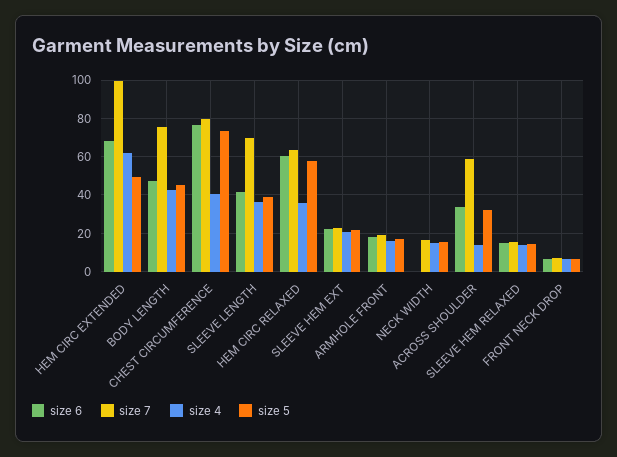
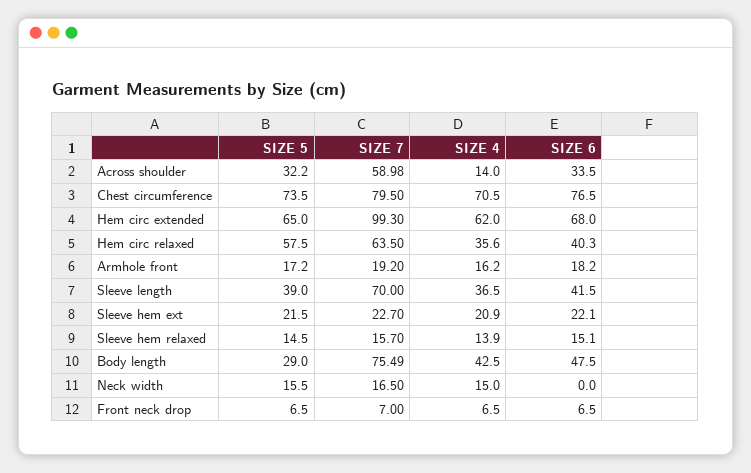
size 5, HEM CIRC EXTENDED: 50 -> 65
size 5, BODY LENGTH: 45 -> 29
size 4, CHEST CIRCUMFERENCE: 40 -> 70.5
size 6, HEM CIRC RELAXED: 60 -> 40.3

